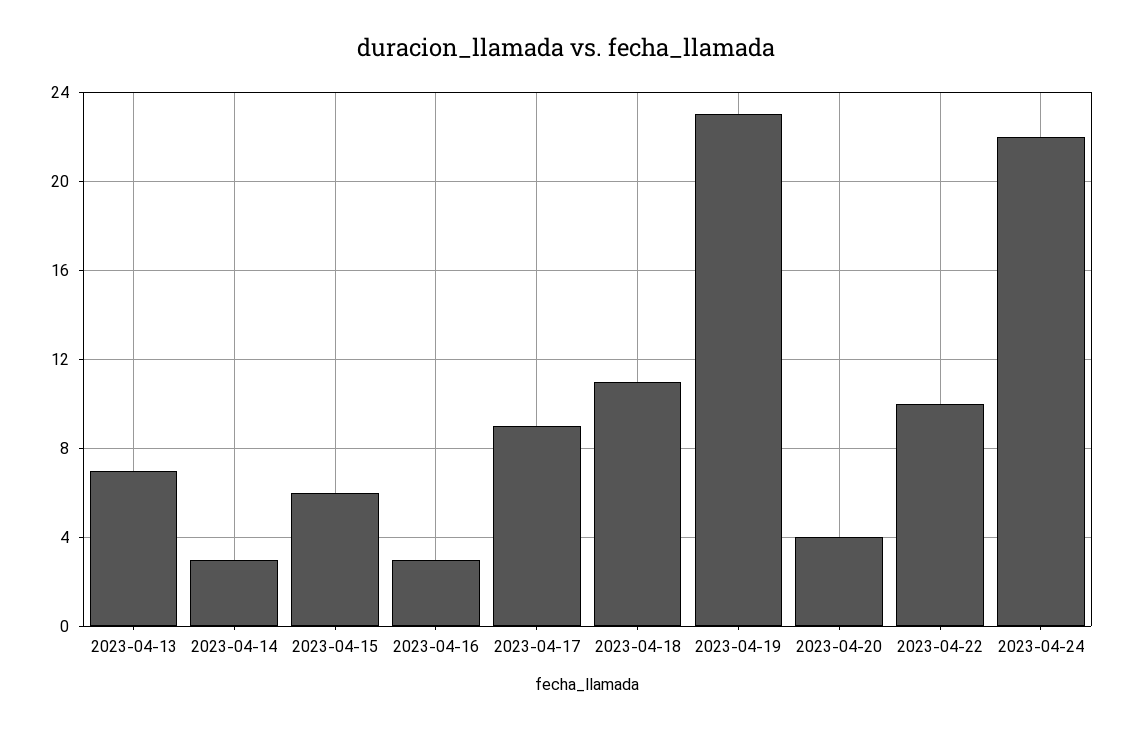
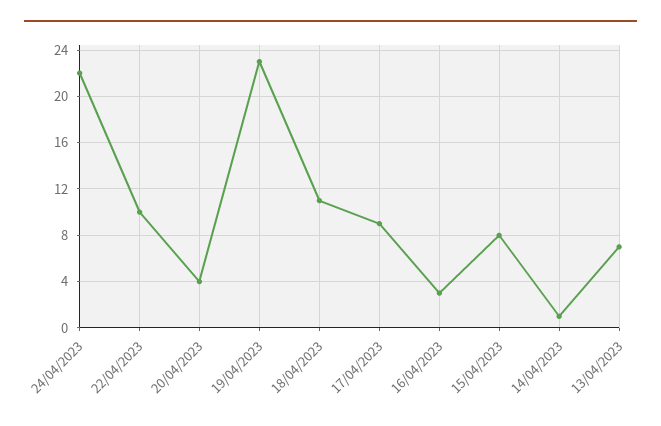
2023-04-14: 3 -> 1
2023-04-15: 6 -> 8

